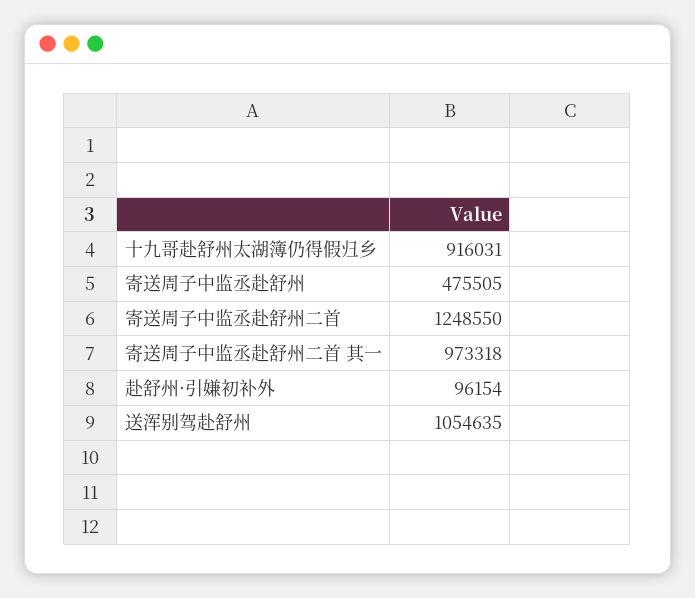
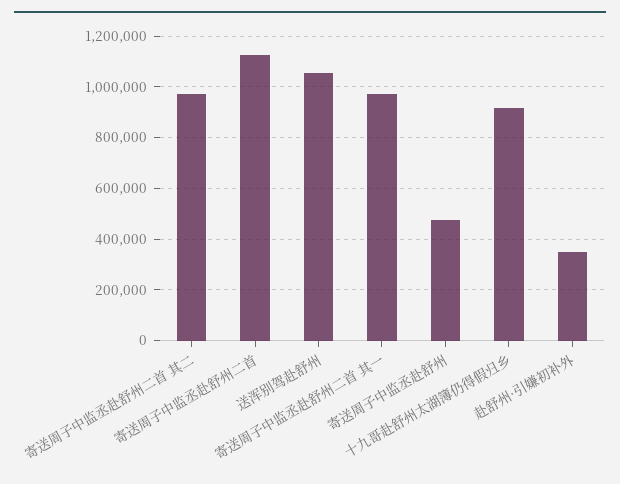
寄送周子中监丞赴舒州二首: 1248550 -> 1125000
赴舒州·引嫌初补外: 96154 -> 350000
寄送周子中监丞赴舒州二首 其二: none -> 975000

